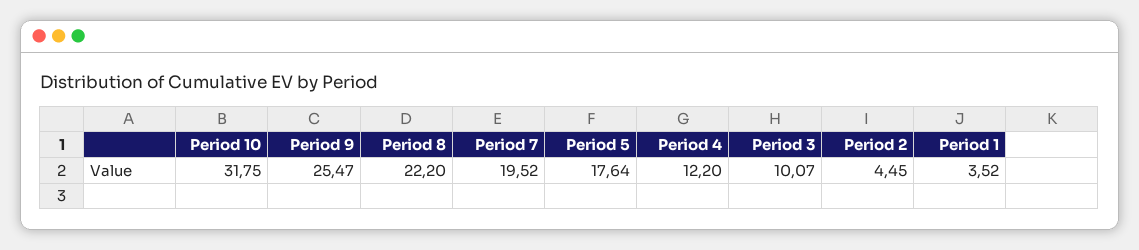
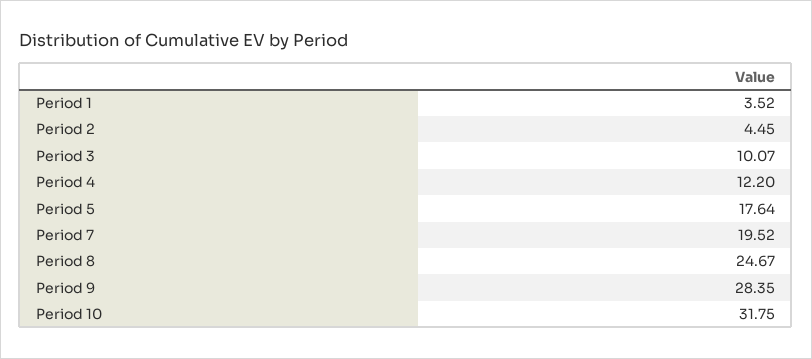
Period 9: 25.47 -> 28.35
Period 8: 22.2 -> 24.67

